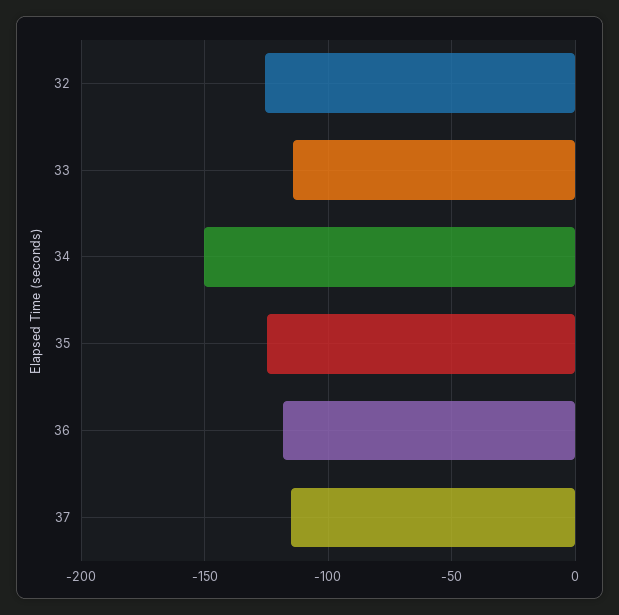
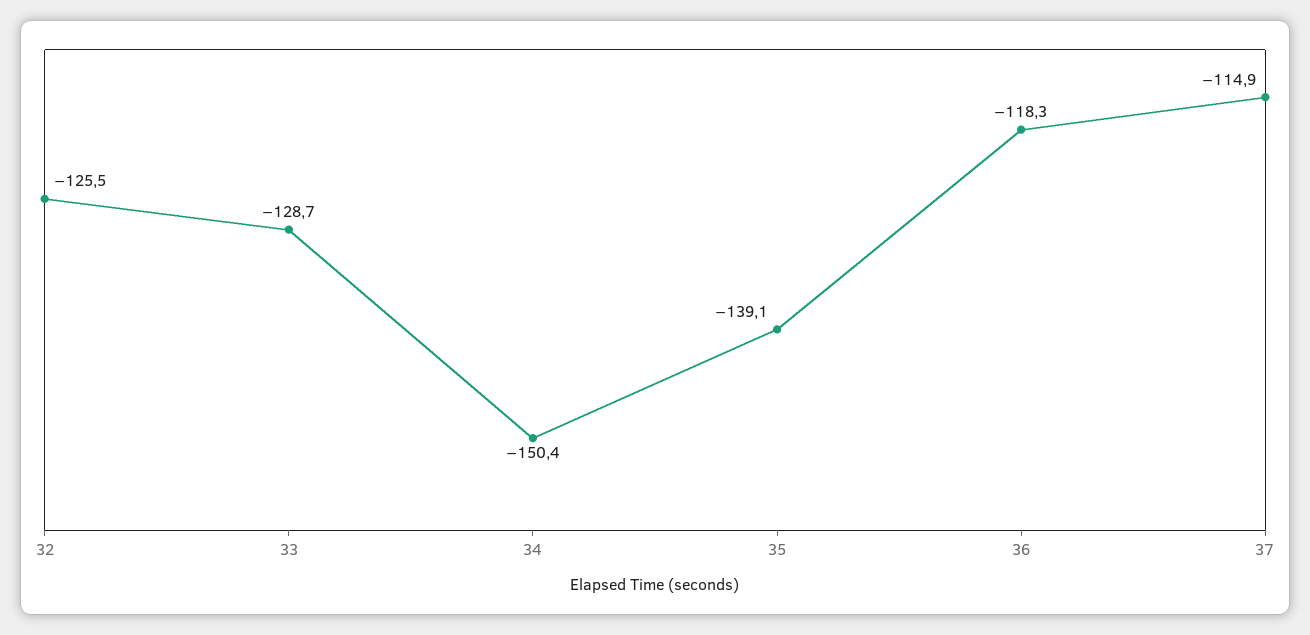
33: -115 -> -128.7
35: -125 -> -139.1

